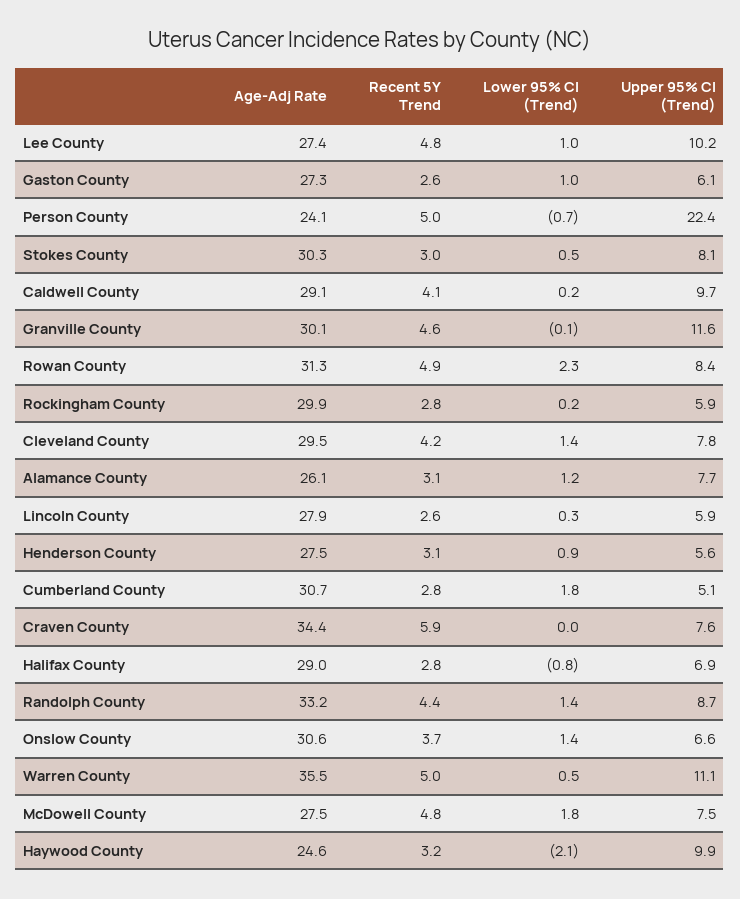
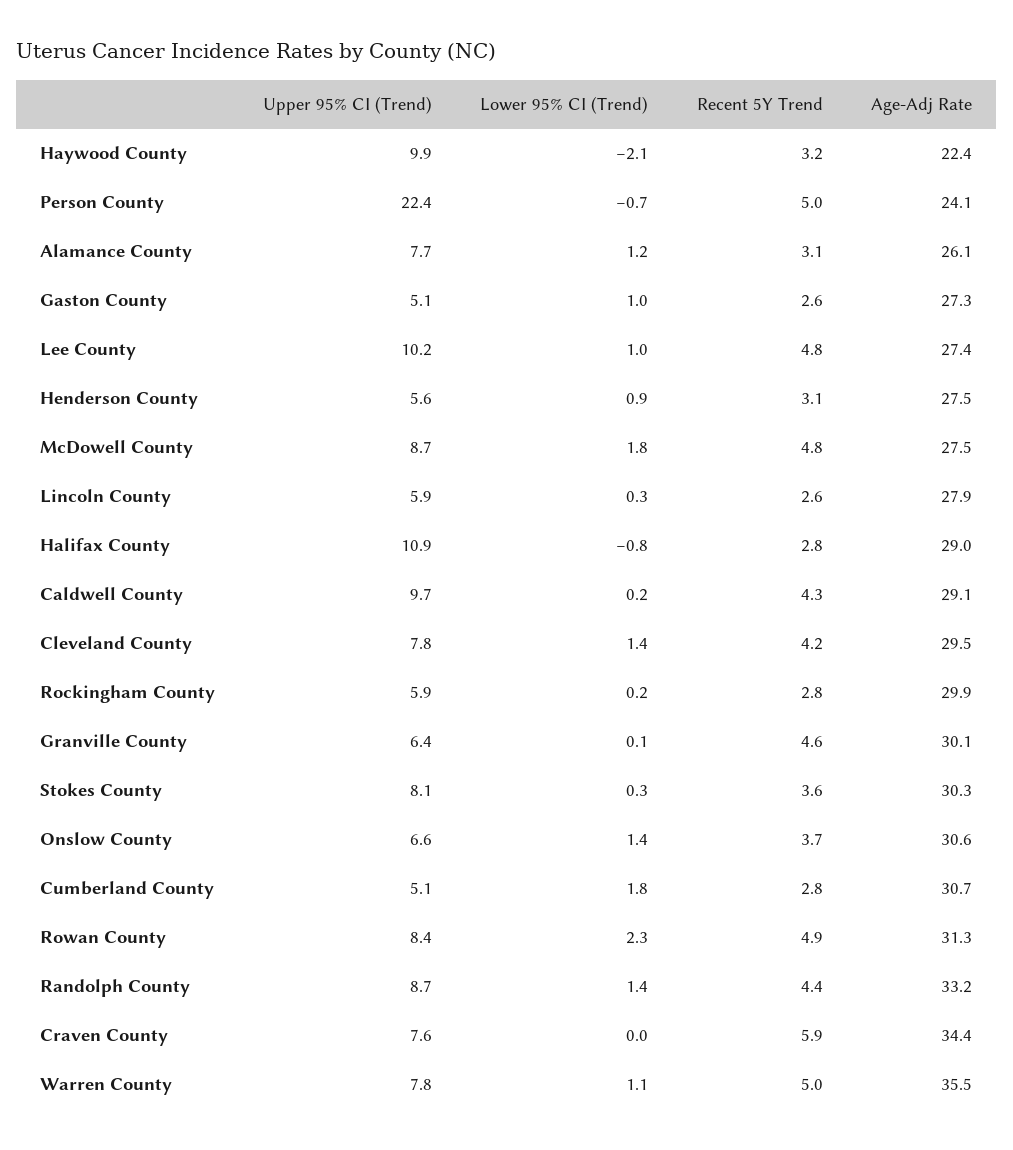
Upper 95% CI (Trend), Gaston County: 6.1 -> 5.1
Recent 5Y Trend, Stokes County: 3 -> 3.6
Lower 95% CI (Trend), Stokes County: 0.5 -> 0.3
Recent 5Y Trend, Caldwell County: 4.1 -> 4.3
Lower 95% CI (Trend), Granville County: -0.1 -> 0.1
Upper 95% CI (Trend), Granville County: 11.6 -> 6.4
Upper 95% CI (Trend), Halifax County: 6.9 -> 10.9
Lower 95% CI (Trend), Warren County: 0.5 -> 1.1
Upper 95% CI (Trend), Warren County: 11.1 -> 7.8
Upper 95% CI (Trend), McDowell County: 7.5 -> 8.7
Age-Adj Rate, Haywood County: 24.6 -> 22.4

